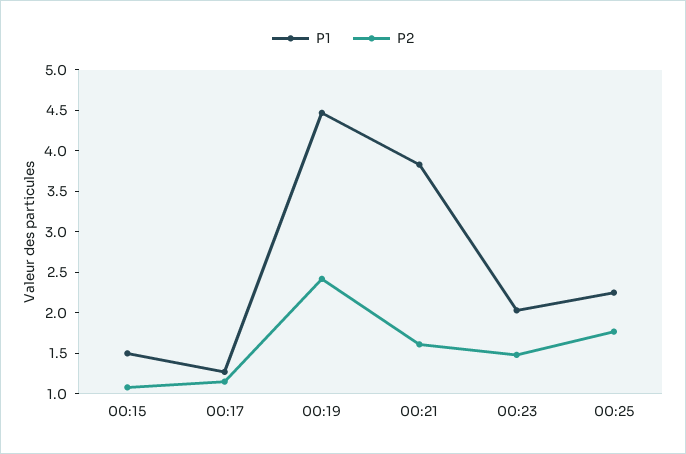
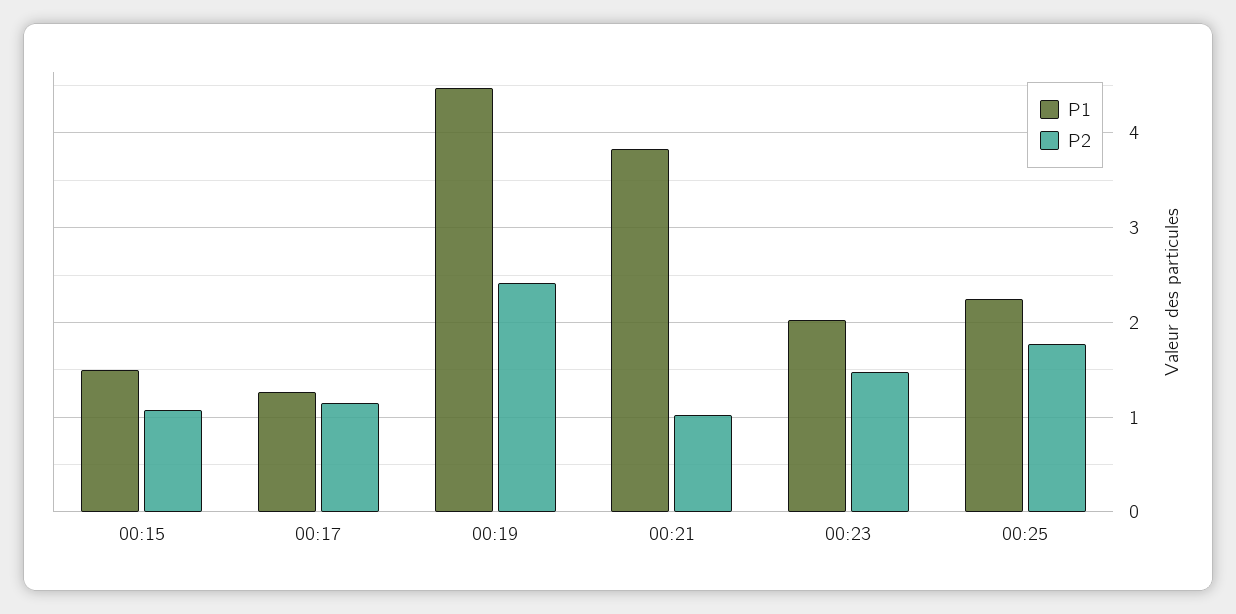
P2, 00:21: 1.6 -> 1

